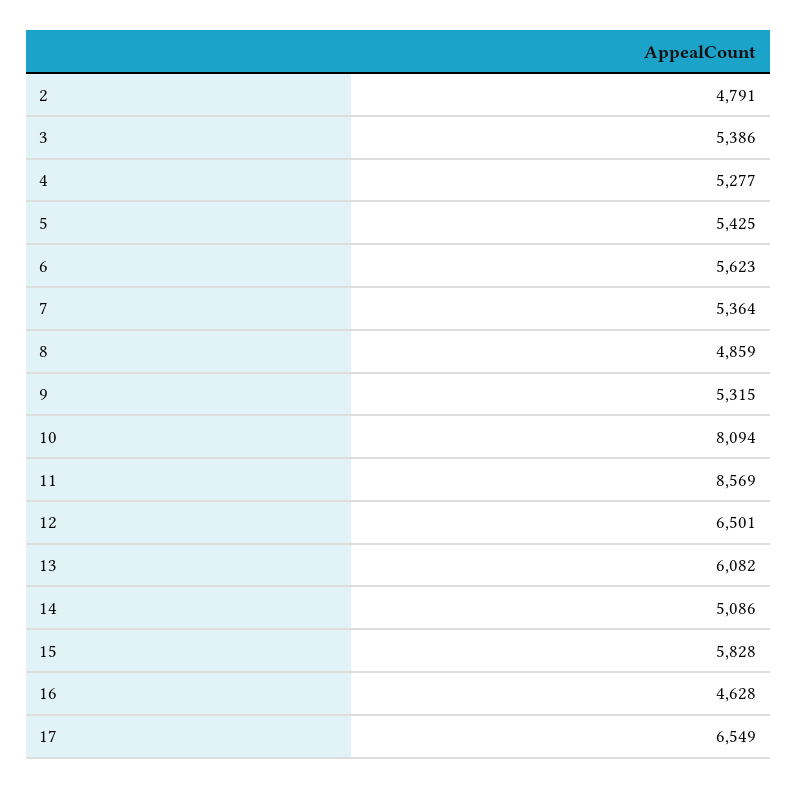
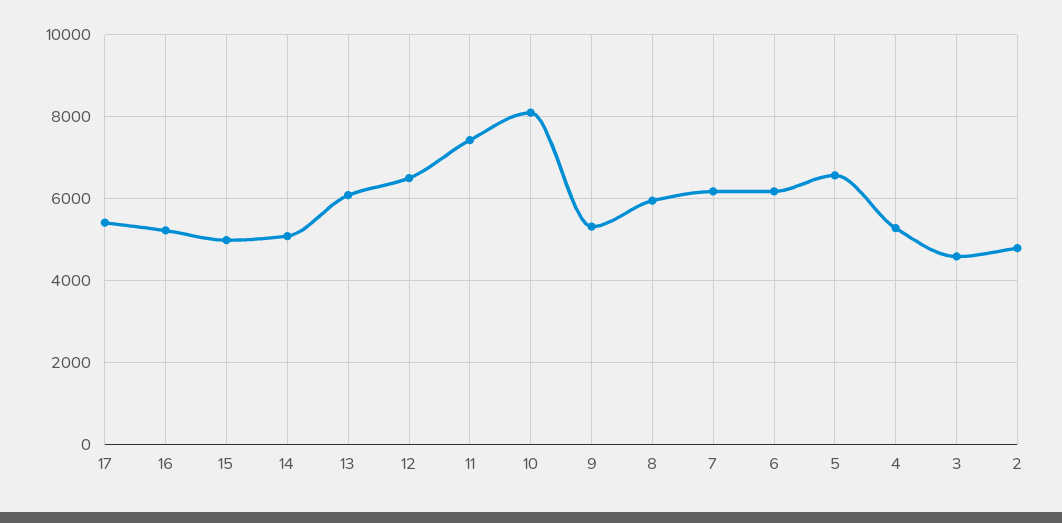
3: 5386 -> 4600
5: 5425 -> 6600
6: 5623 -> 6200
7: 5364 -> 6200
8: 4859 -> 6000
11: 8569 -> 7400
15: 5828 -> 5000
16: 4628 -> 5200
17: 6549 -> 5400

